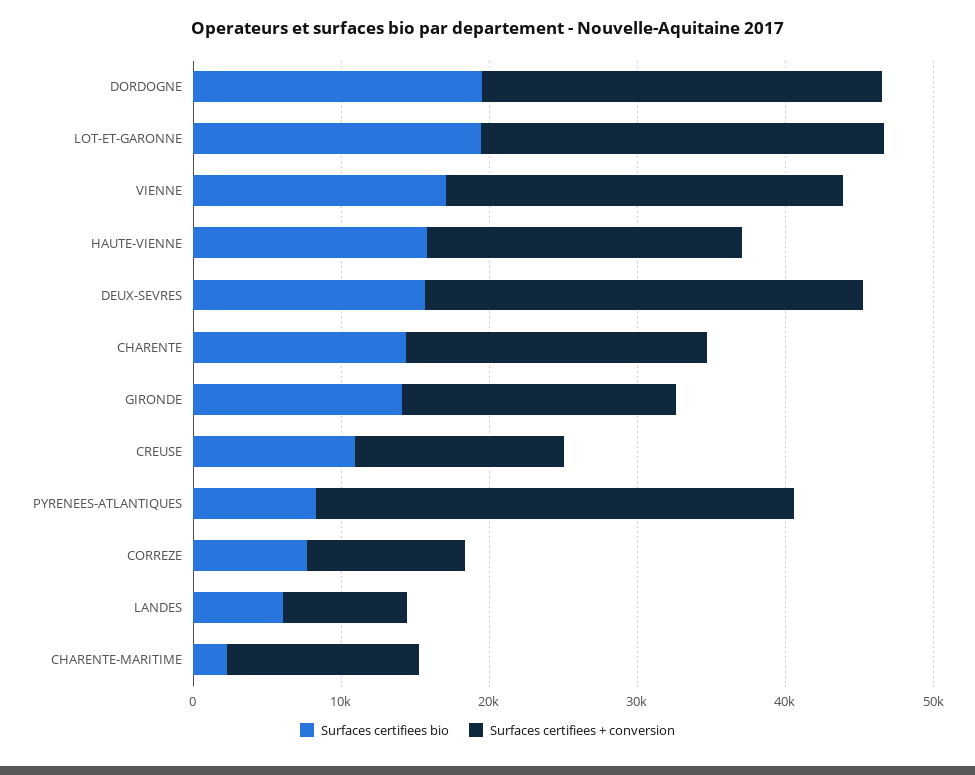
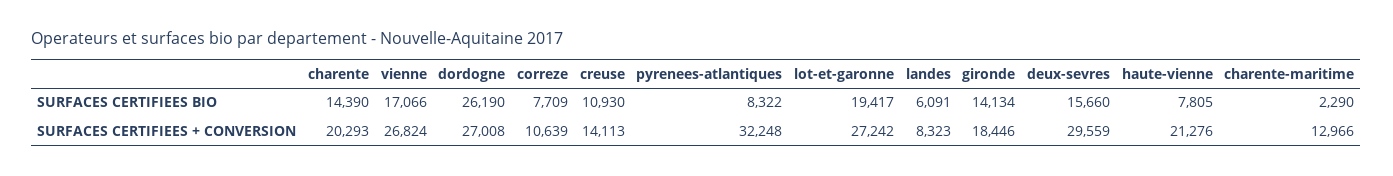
Surfaces certifiees bio, DORDOGNE: 20000 -> 26190
Surfaces certifiees bio, HAUTE-VIENNE: 16000 -> 7805

